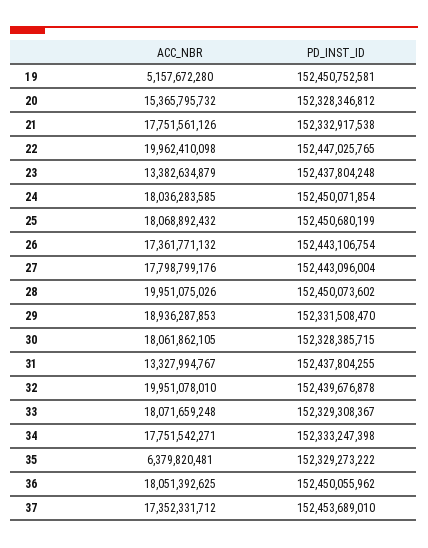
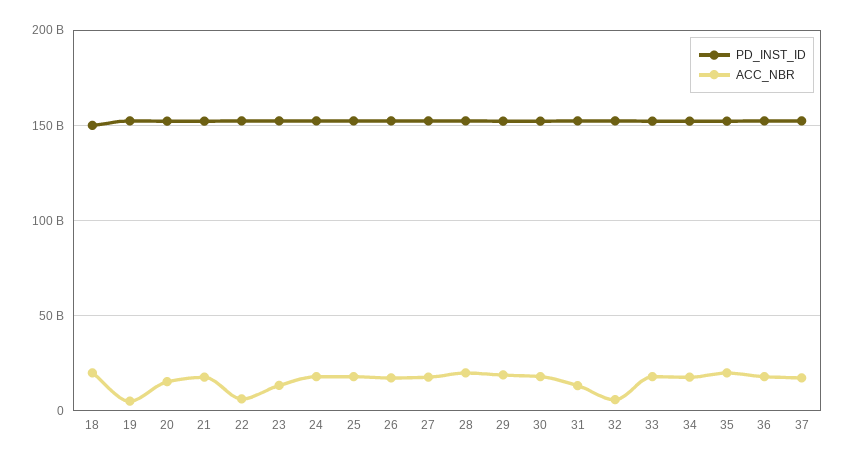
ACC_NBR, 22: 19962410098 -> 5000000000
ACC_NBR, 32: 19951078010 -> 5000000000
ACC_NBR, 35: 6379820481 -> 20000000000
PD_INST_ID, 18: none -> 150000000000
ACC_NBR, 18: none -> 20000000000

